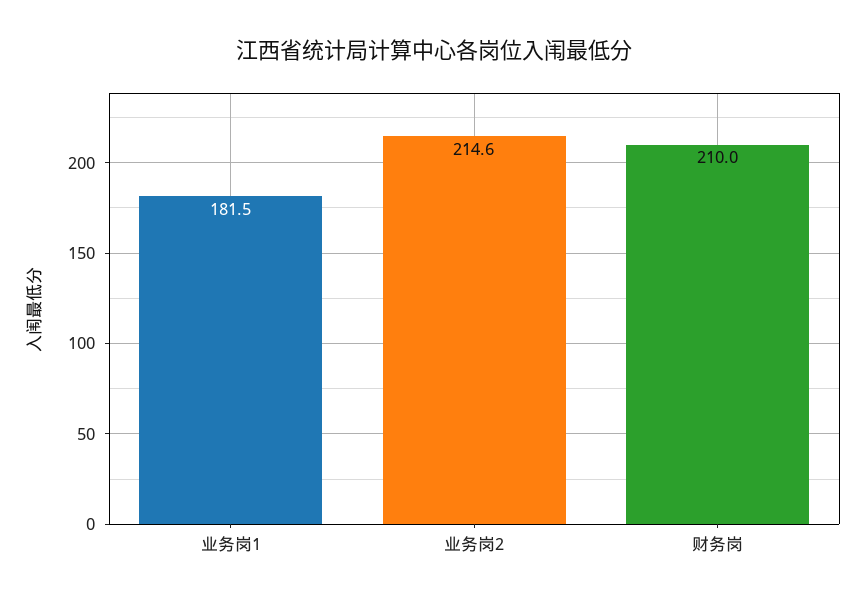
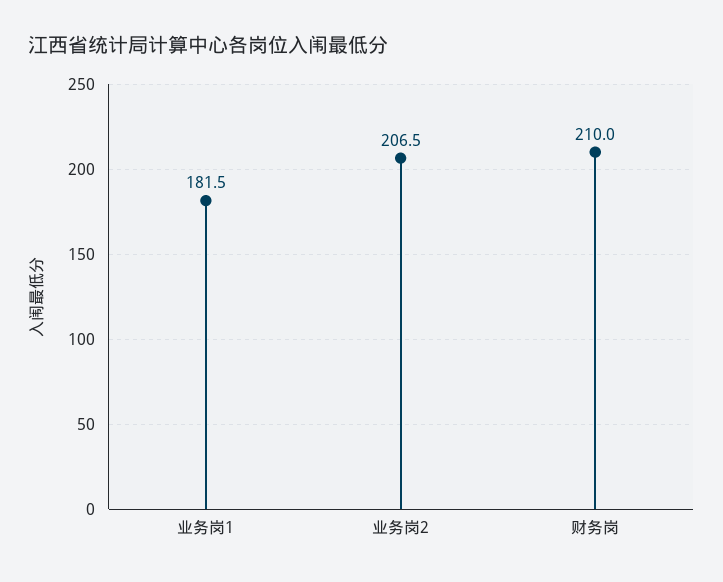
业务岗2: 214.6 -> 206.5

